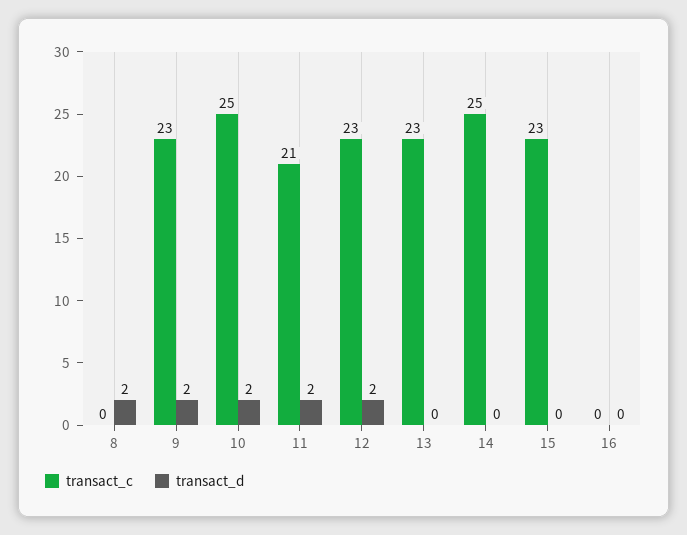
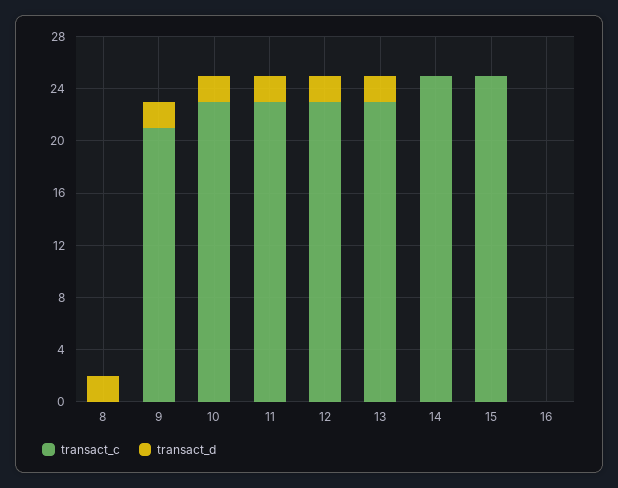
transact_c, 9: 23 -> 21
transact_c, 10: 25 -> 23
transact_c, 11: 21 -> 23
transact_d, 13: 0 -> 2
transact_c, 15: 23 -> 25

